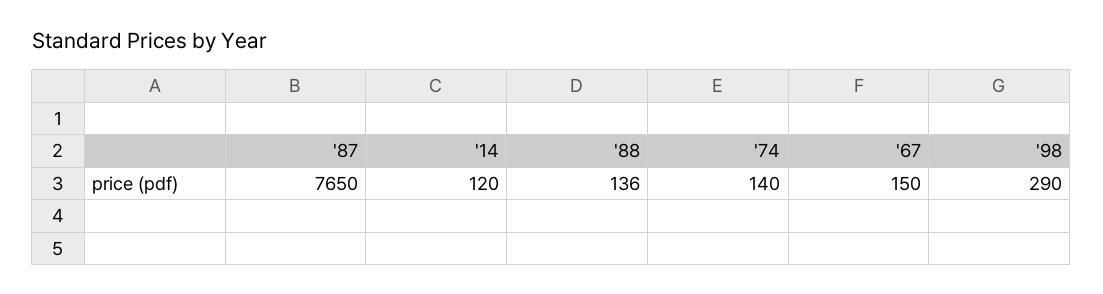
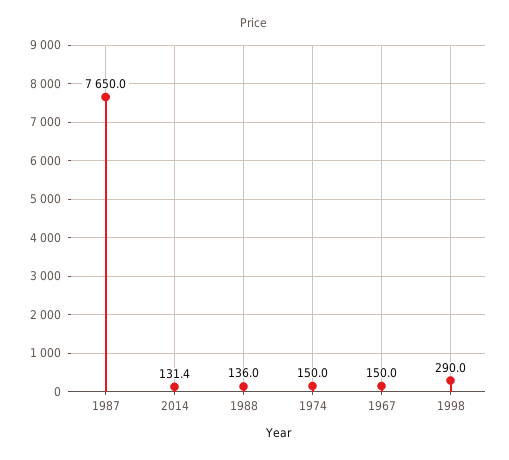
'14: 120 -> 131.4
'74: 140 -> 150

